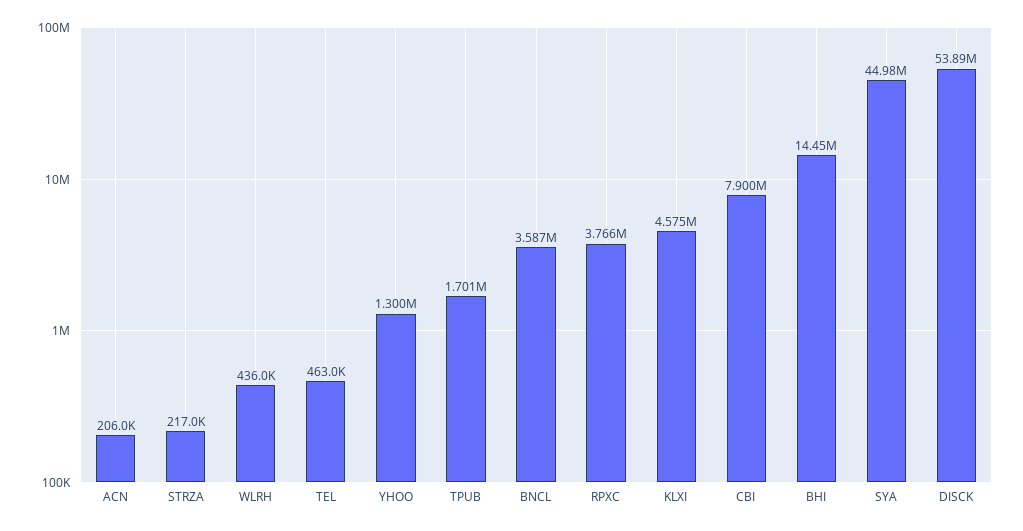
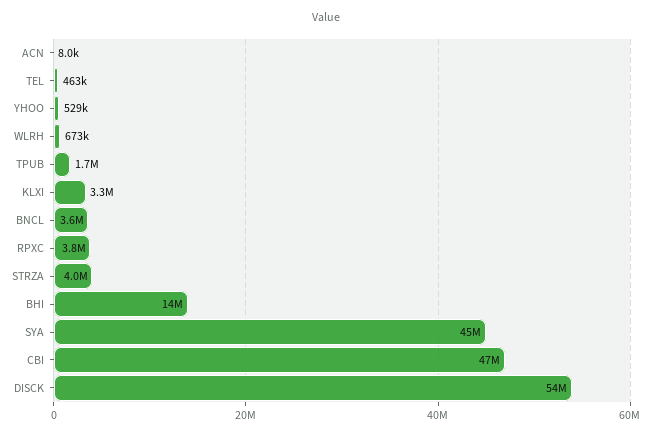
ACN: 206000 -> 8000
STRZA: 217000 -> 4000000
WLRH: 436000 -> 673000
YHOO: 1300000 -> 529000
KLXI: 4575000 -> 3300000
CBI: 7900000 -> 47000000

